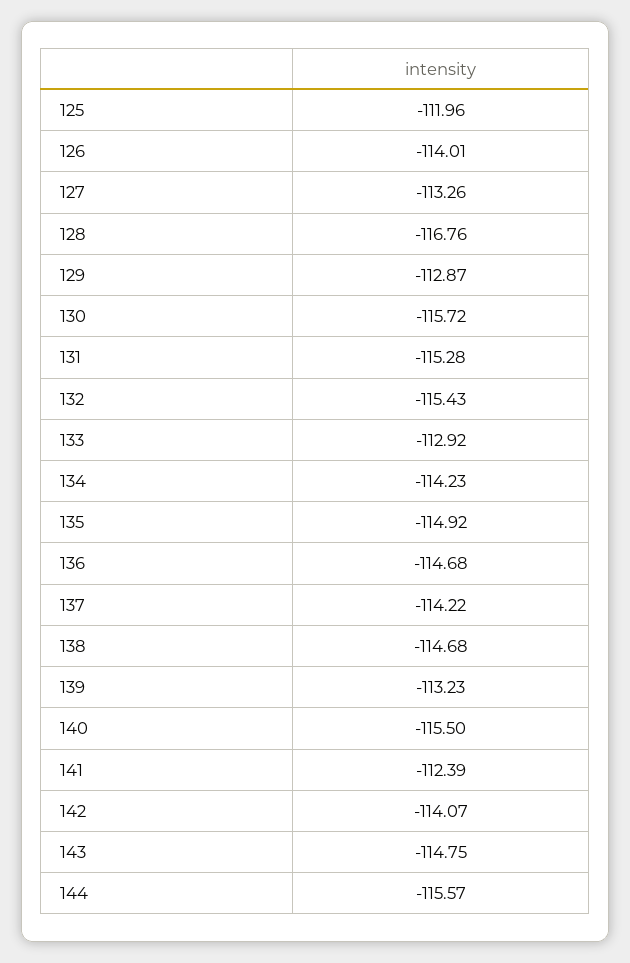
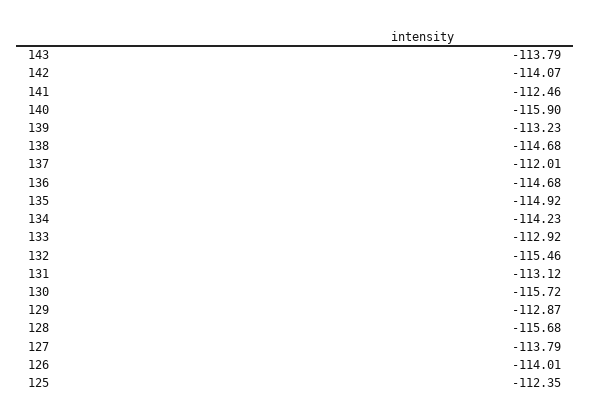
125: -111.96 -> -112.35
127: -113.26 -> -113.79
128: -116.76 -> -115.68
131: -115.28 -> -113.12
132: -115.43 -> -115.46
137: -114.22 -> -112.01
140: -115.5 -> -115.9
141: -112.39 -> -112.46
143: -114.75 -> -113.79
144: -115.57 -> none

